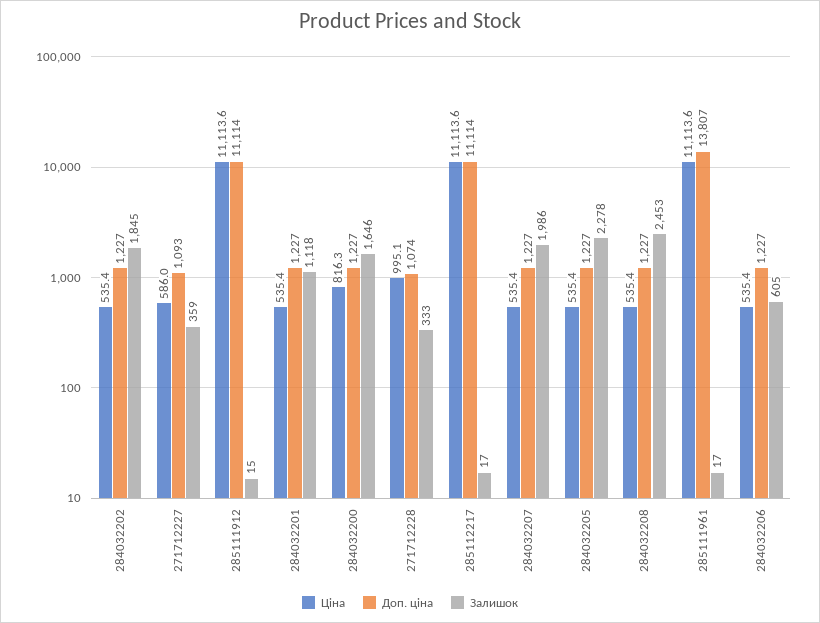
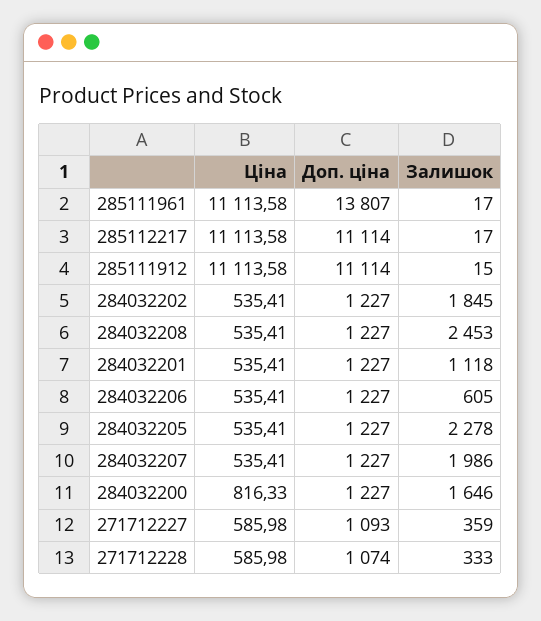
Ціна, 271712228: 995.1 -> 585.98

